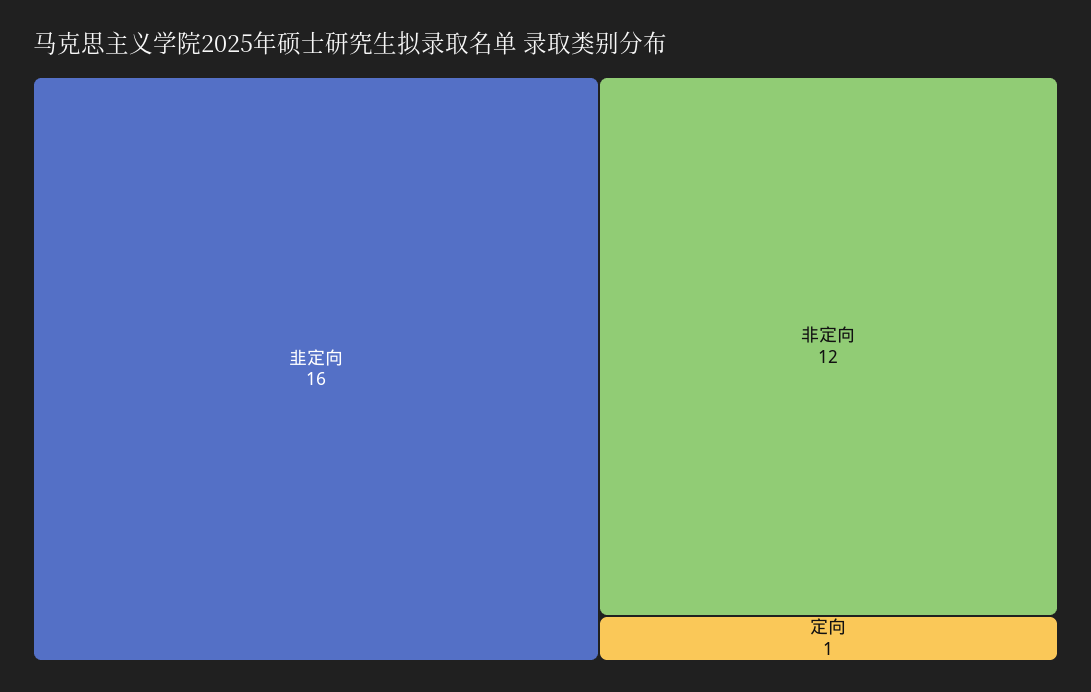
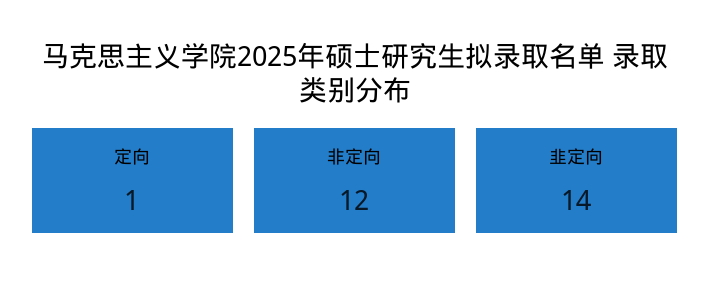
韭定向: 16 -> 14

